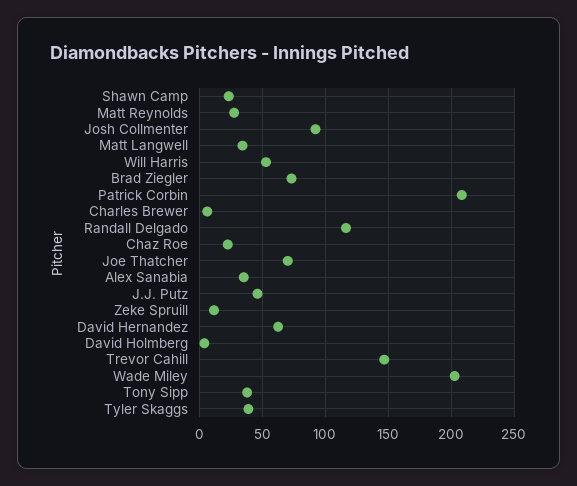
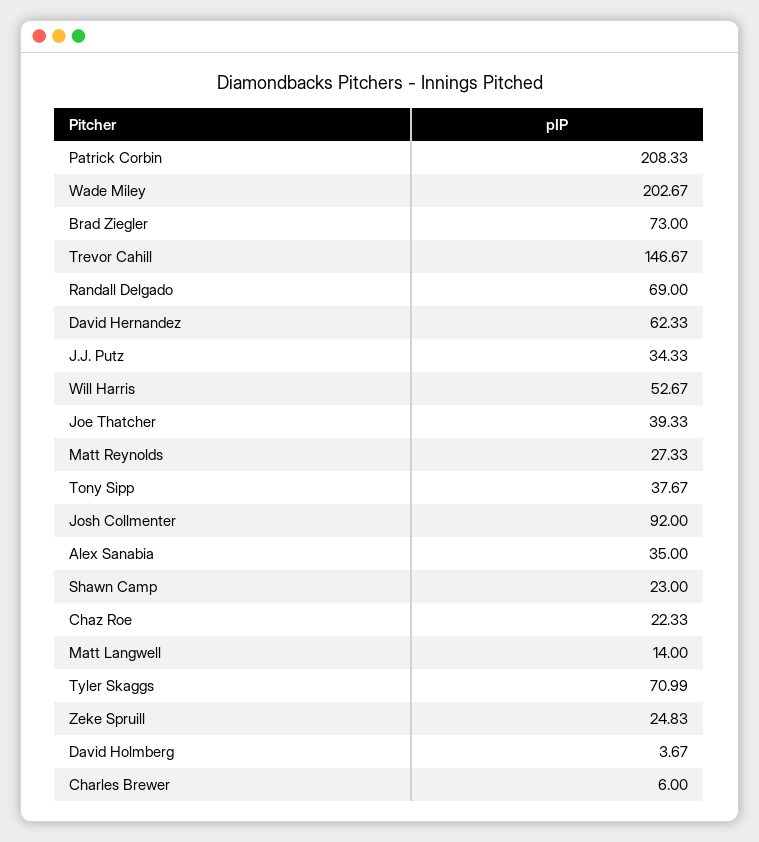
Matt Langwell: 35 -> 14
Randall Delgado: 115 -> 69
Joe Thatcher: 70 -> 39.33
J.J. Putz: 45 -> 34.33
Zeke Spruill: 10 -> 24.83
Tyler Skaggs: 40 -> 70.99

